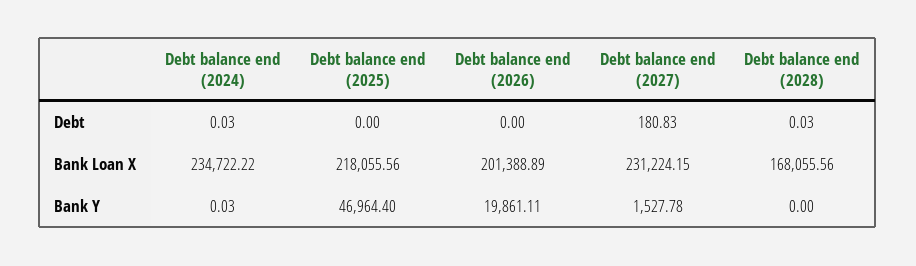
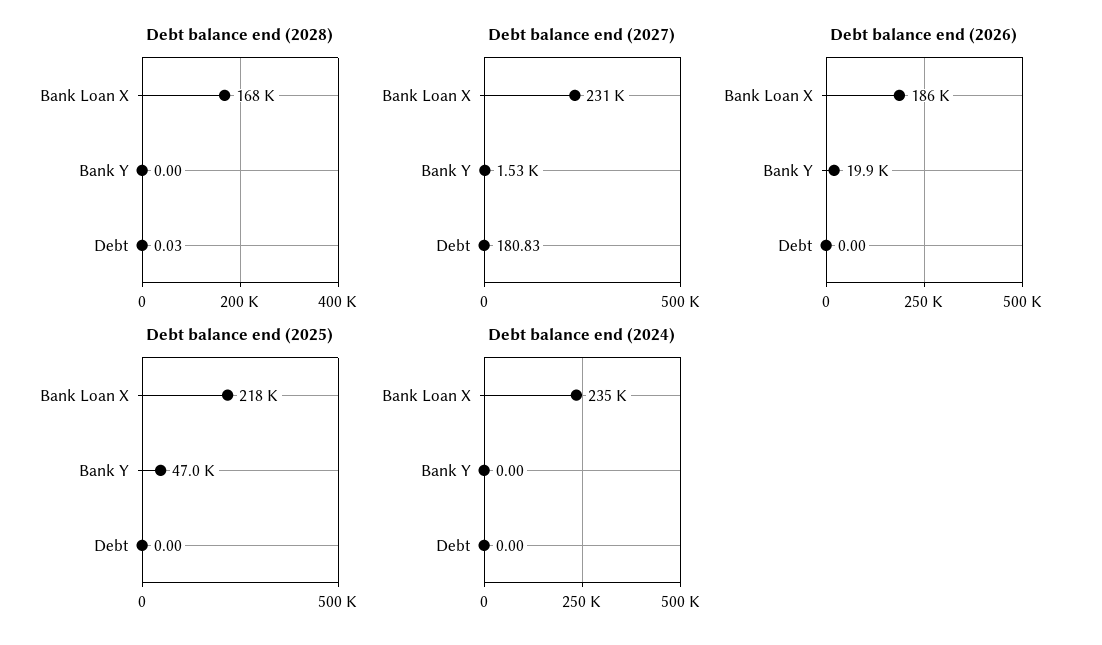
Debt balance end (2024), Debt: 0.03 -> 0
Debt balance end (2026), Bank Loan X: 201388.89 -> 186000
Debt balance end (2024), Bank Y: 0.03 -> 0

